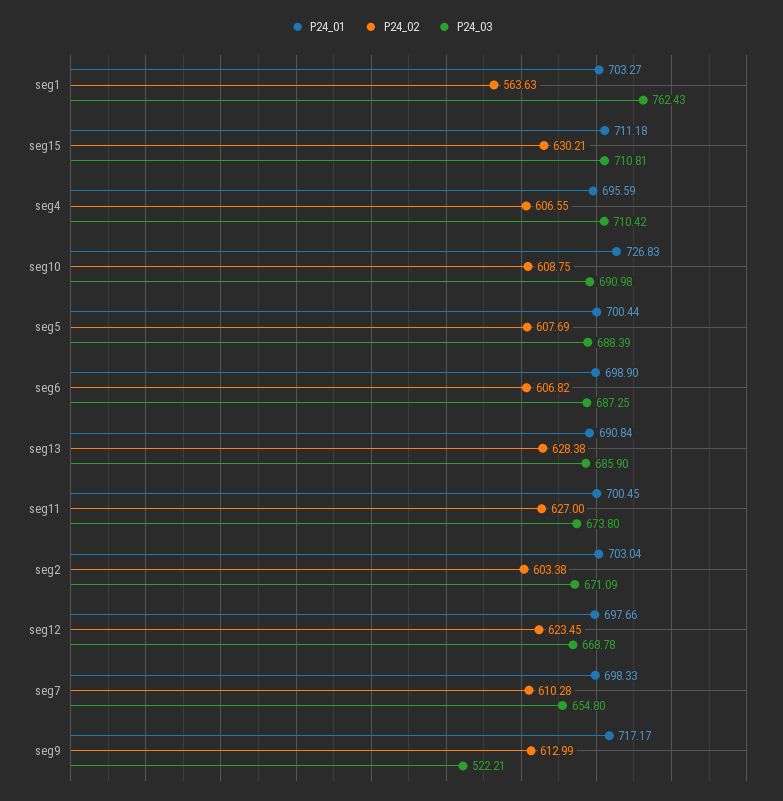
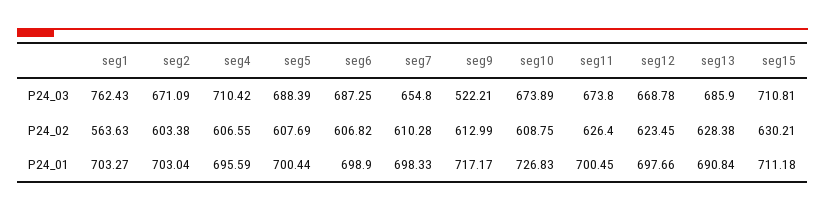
P24_03, seg10: 690.98 -> 673.89
P24_02, seg11: 627 -> 626.4

